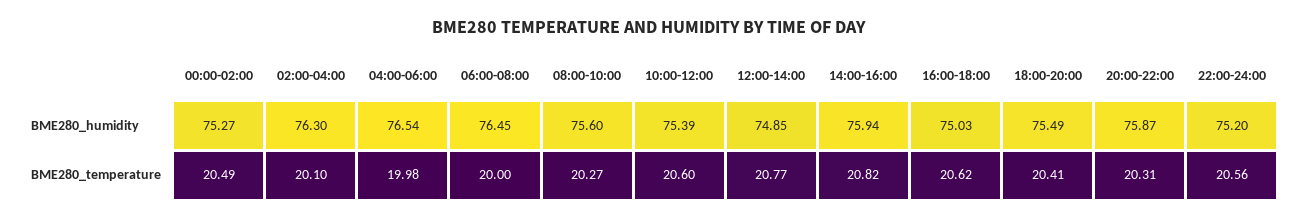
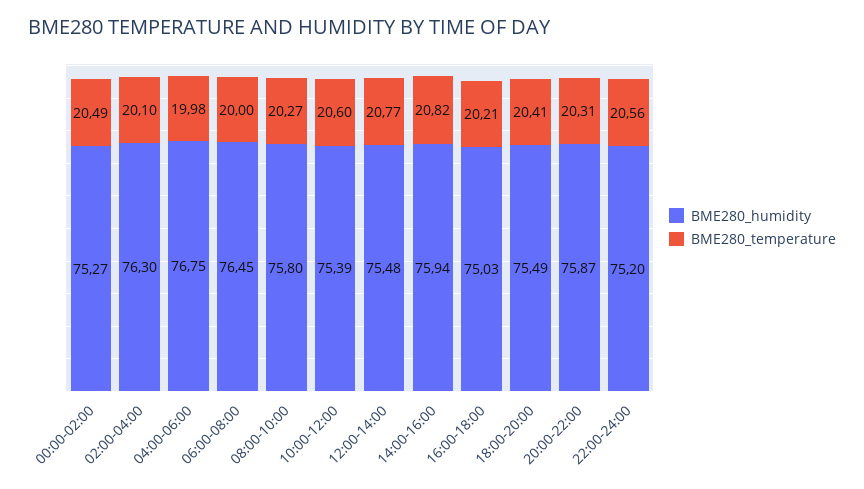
BME280_humidity, 04:00-06:00: 76.54 -> 76.75
BME280_humidity, 08:00-10:00: 75.6 -> 75.8
BME280_humidity, 12:00-14:00: 74.85 -> 75.48
BME280_temperature, 16:00-18:00: 20.62 -> 20.21

